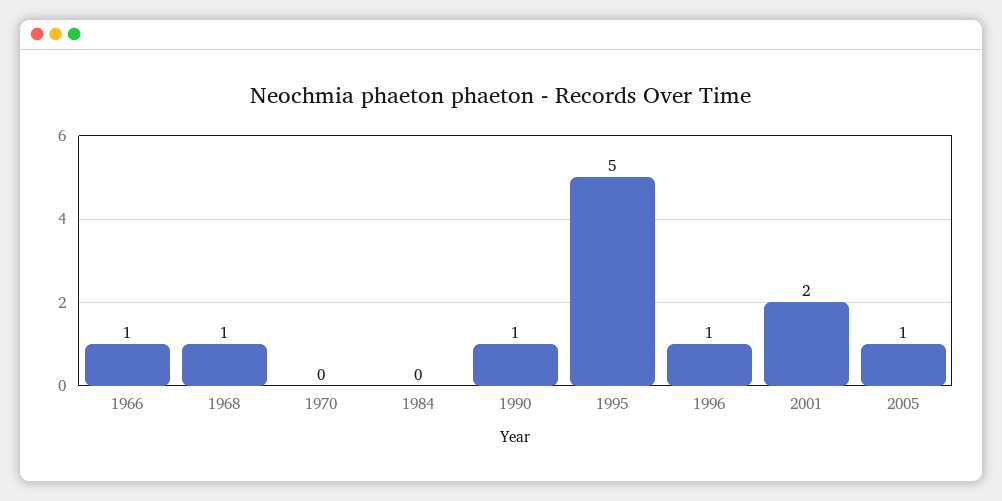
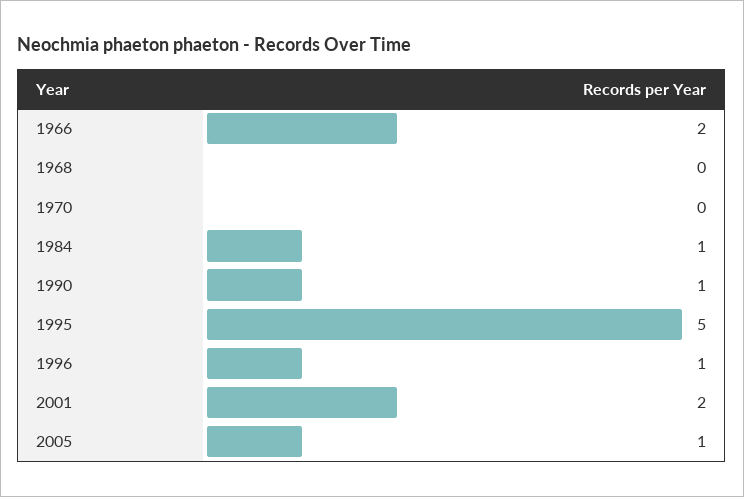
1966: 1 -> 2
1968: 1 -> 0
1984: 0 -> 1

